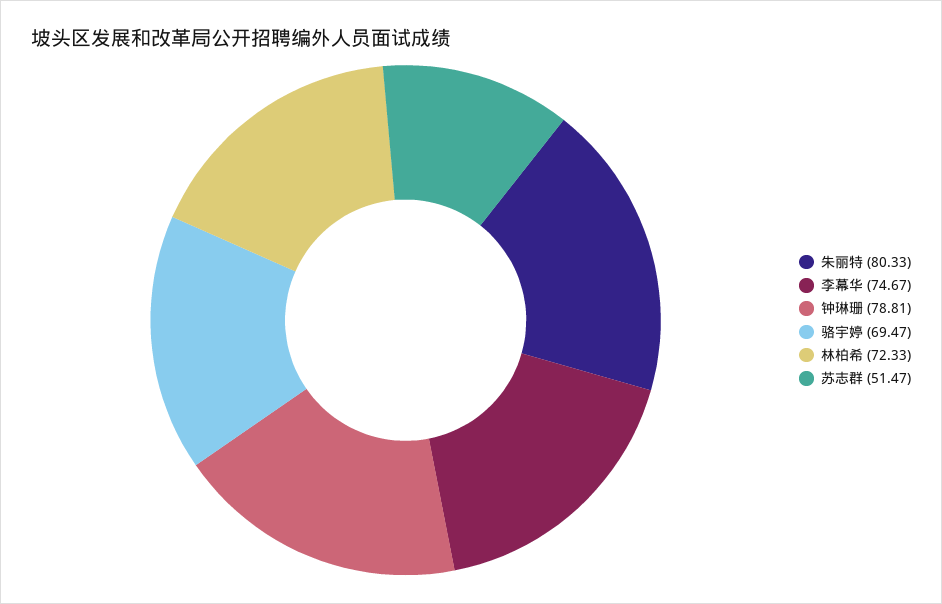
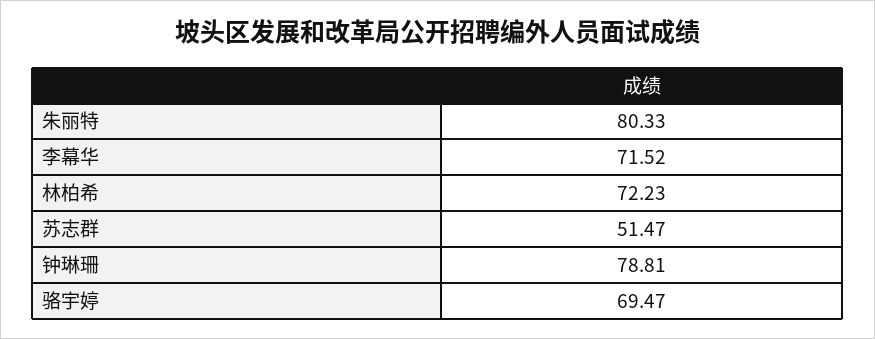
李幕华: 74.67 -> 71.52
林柏希: 72.33 -> 72.23

